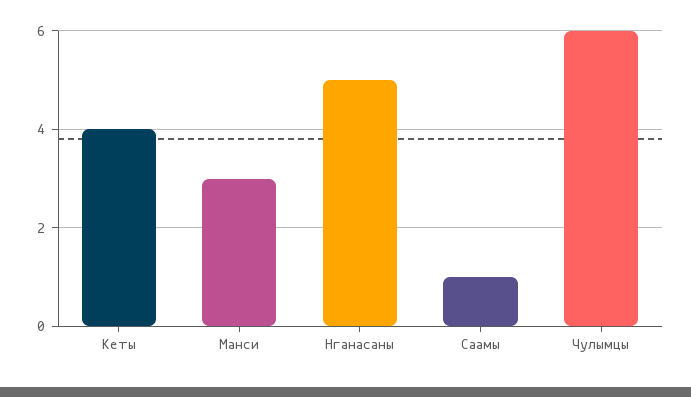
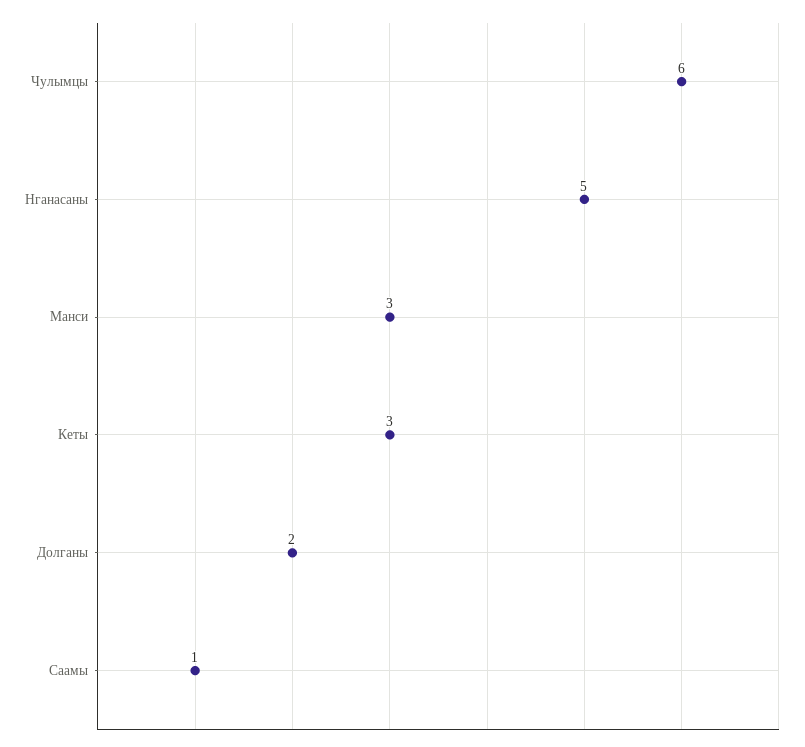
Кеты: 4 -> 3
Долганы: none -> 2

